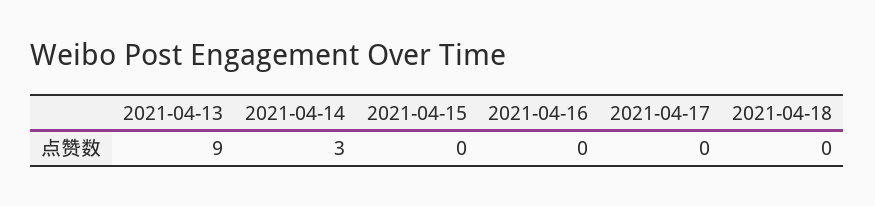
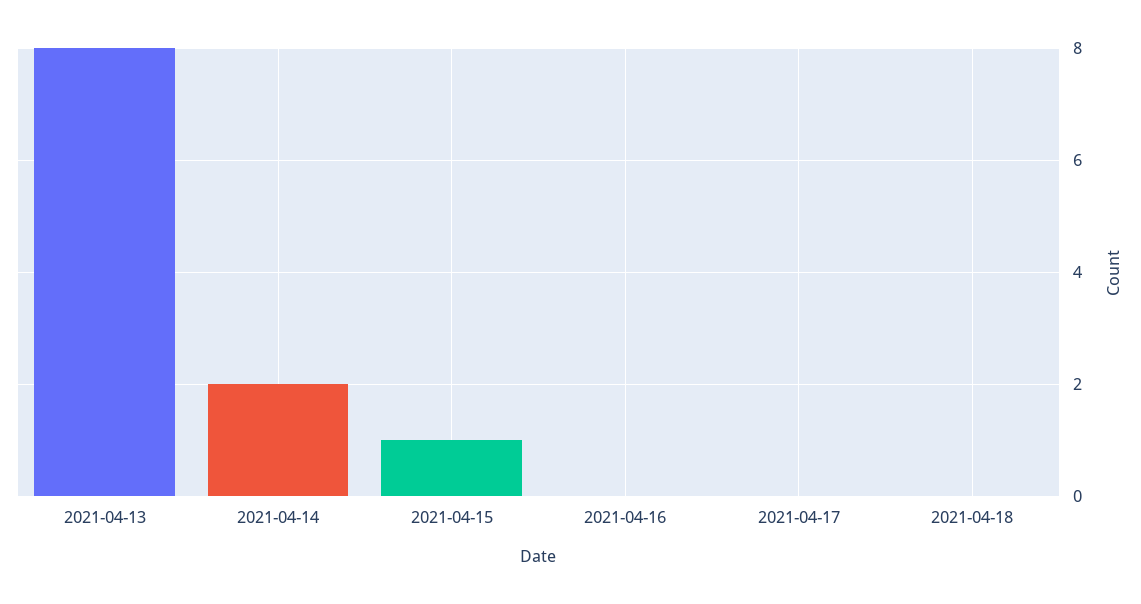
2021-04-13: 9 -> 8
2021-04-14: 3 -> 2
2021-04-15: 0 -> 1

